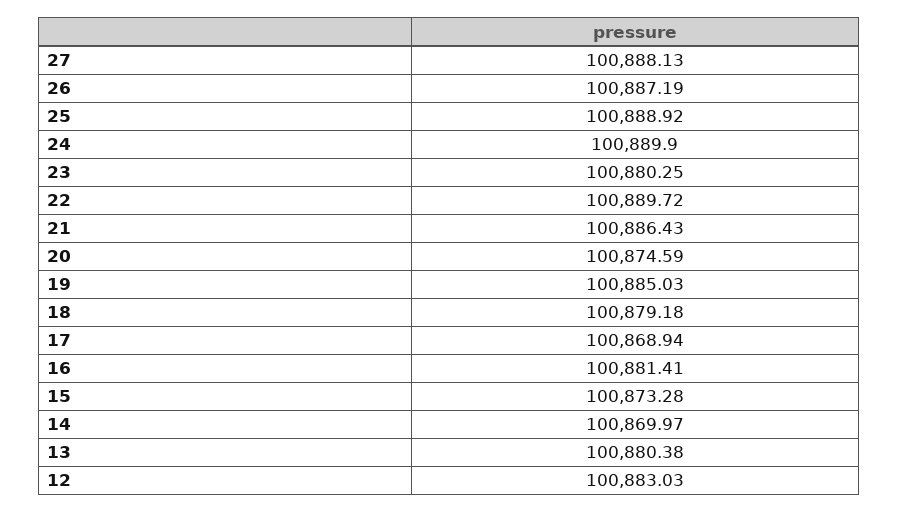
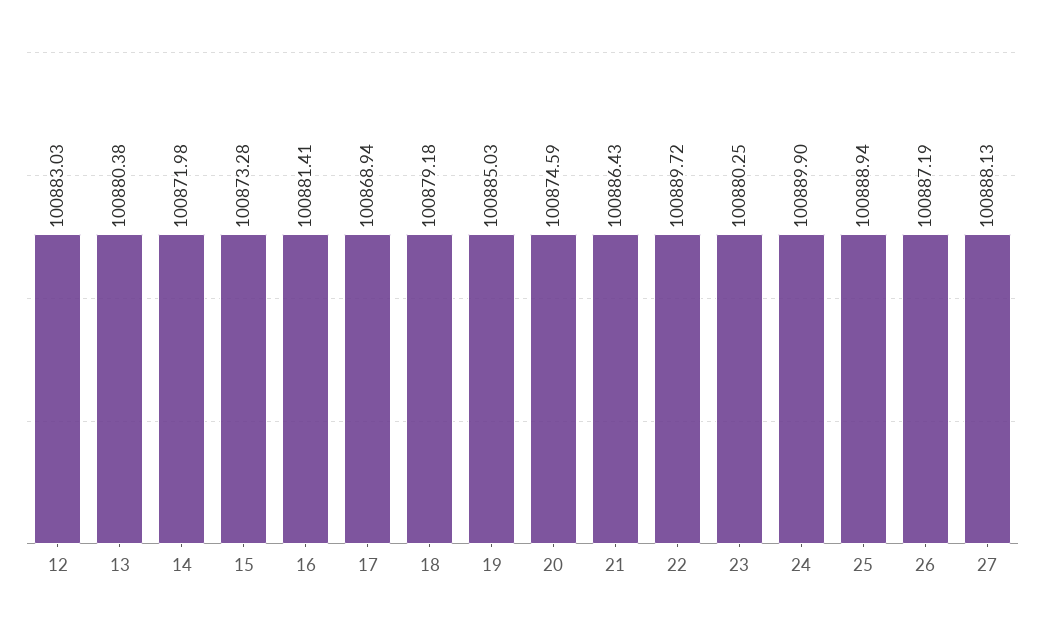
25: 100888.92 -> 100888.94
14: 100869.97 -> 100871.98

